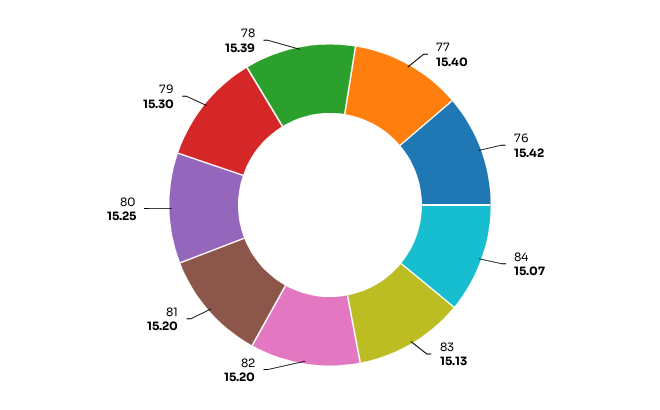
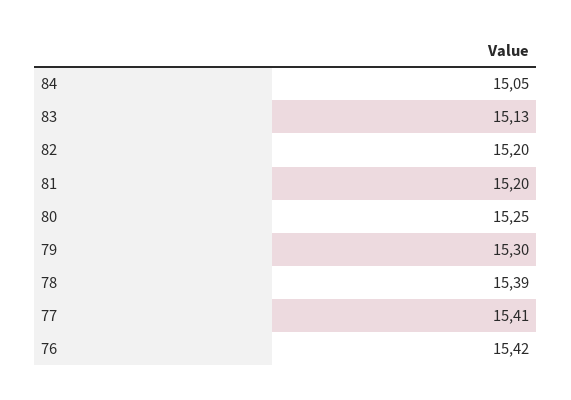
77: 15.4 -> 15.41
84: 15.07 -> 15.05

